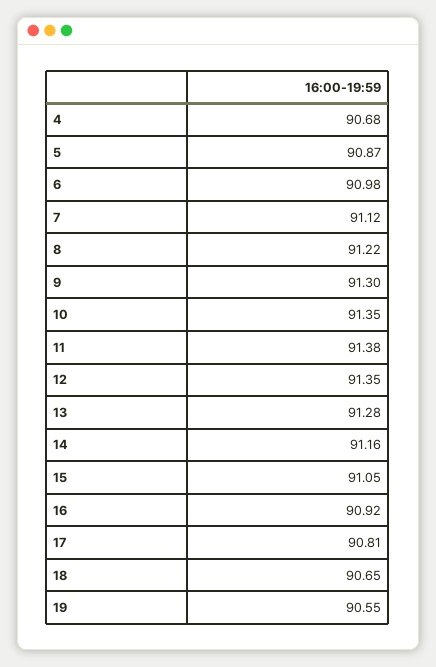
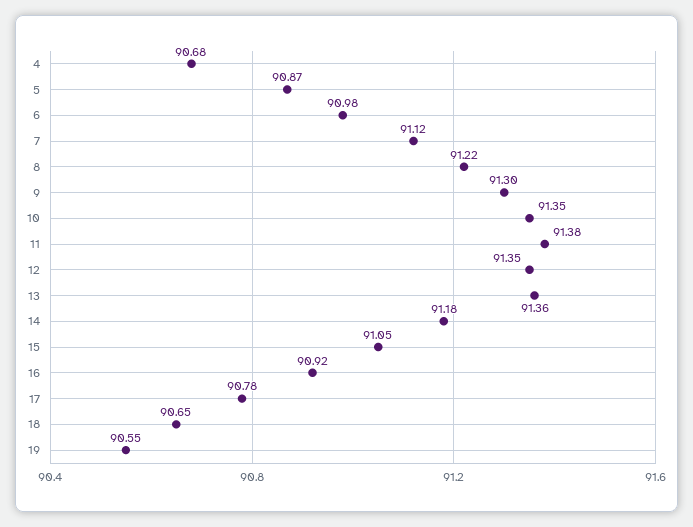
13: 91.28 -> 91.36
14: 91.16 -> 91.18
17: 90.81 -> 90.78

